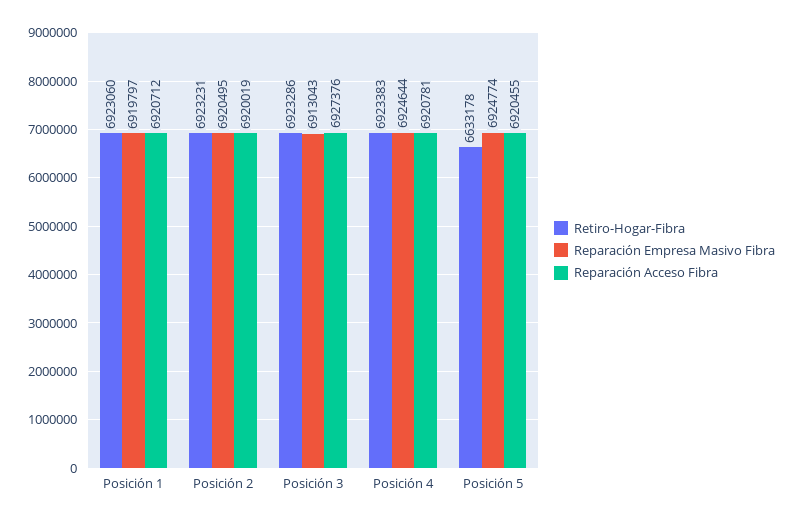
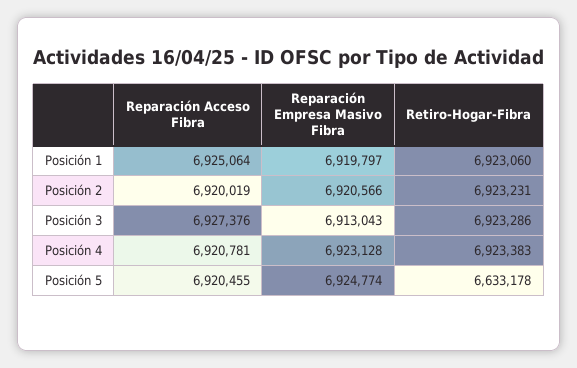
Reparación Acceso Fibra, Posición 1: 6920712 -> 6925064
Reparación Empresa Masivo Fibra, Posición 2: 6920495 -> 6920566
Reparación Empresa Masivo Fibra, Posición 4: 6924644 -> 6923128

